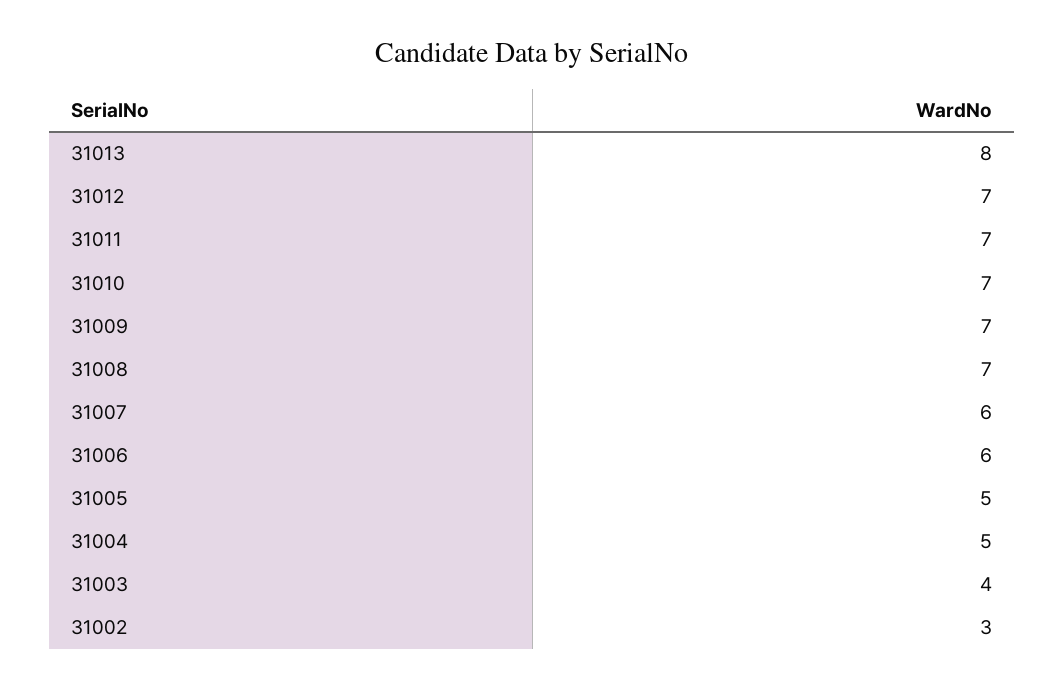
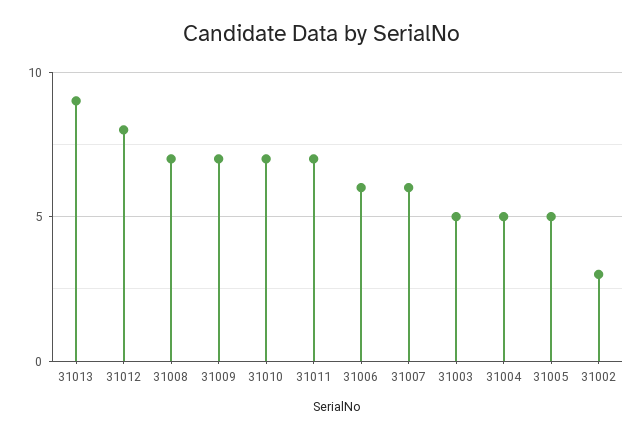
31013: 8 -> 9
31012: 7 -> 8
31003: 4 -> 5

